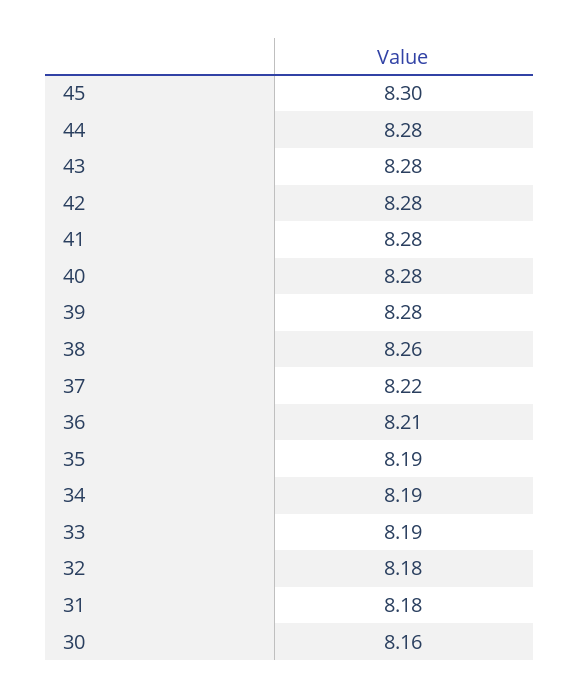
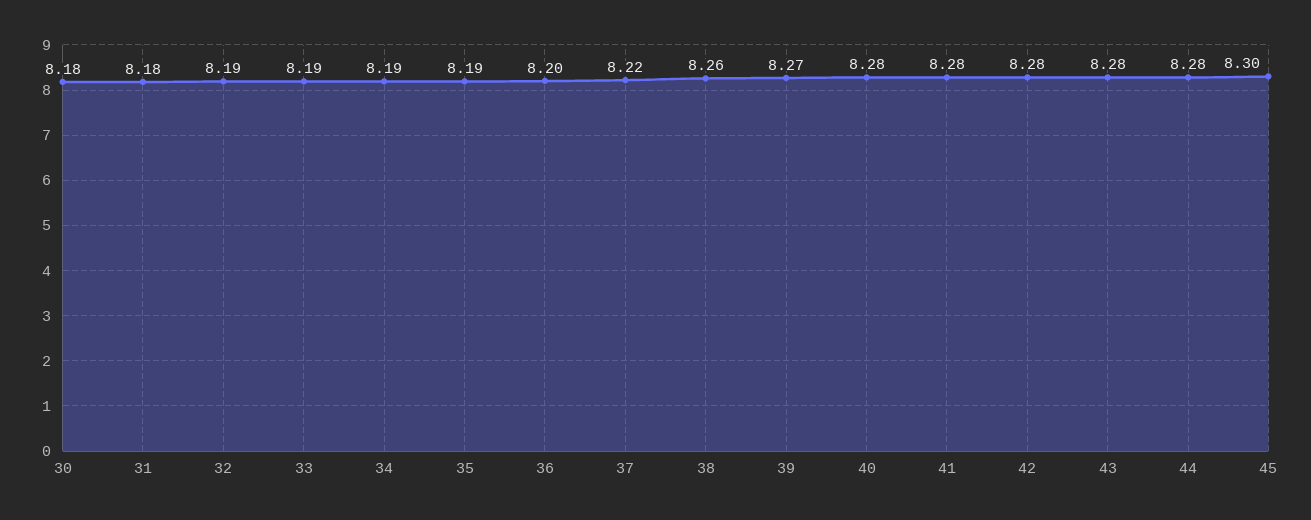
39: 8.28 -> 8.27
36: 8.21 -> 8.2
32: 8.18 -> 8.19
30: 8.16 -> 8.18

